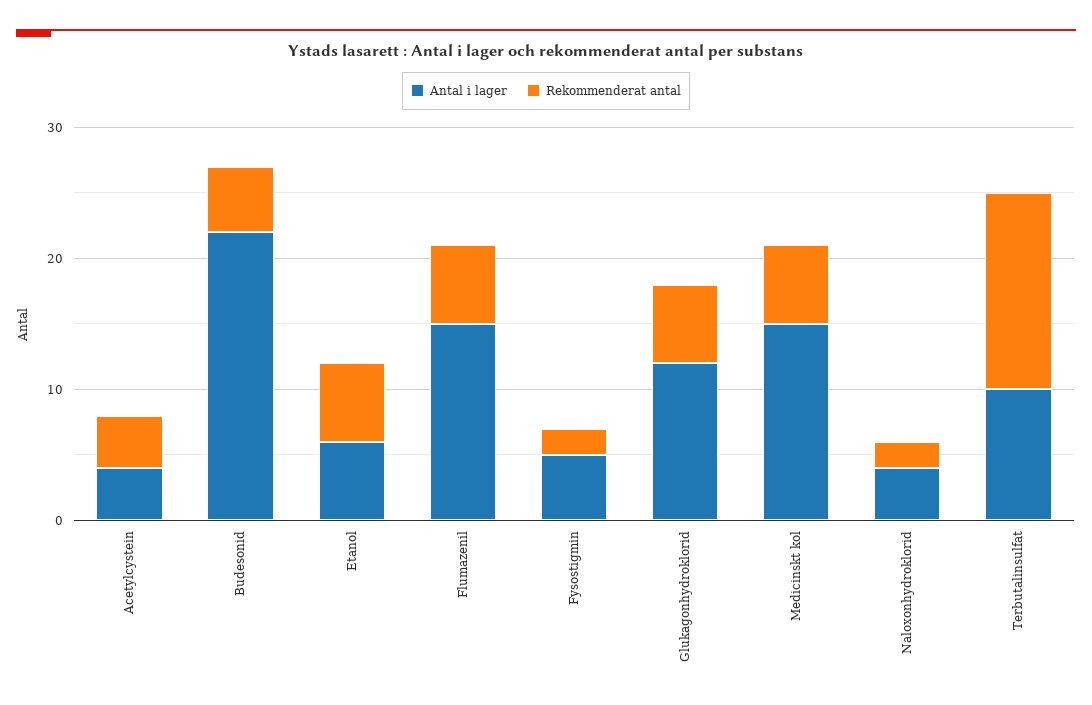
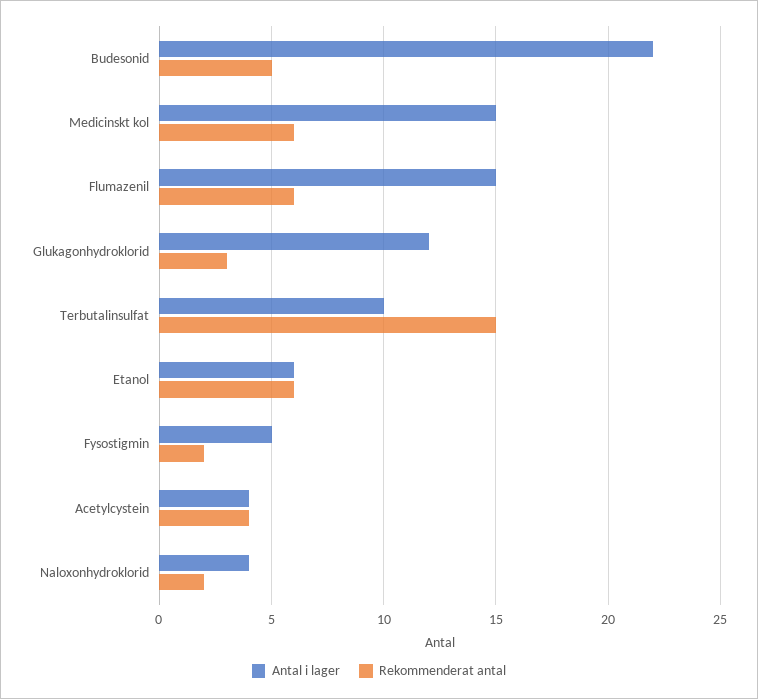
Rekommenderat antal, Glukagonhydroklorid: 6 -> 3

